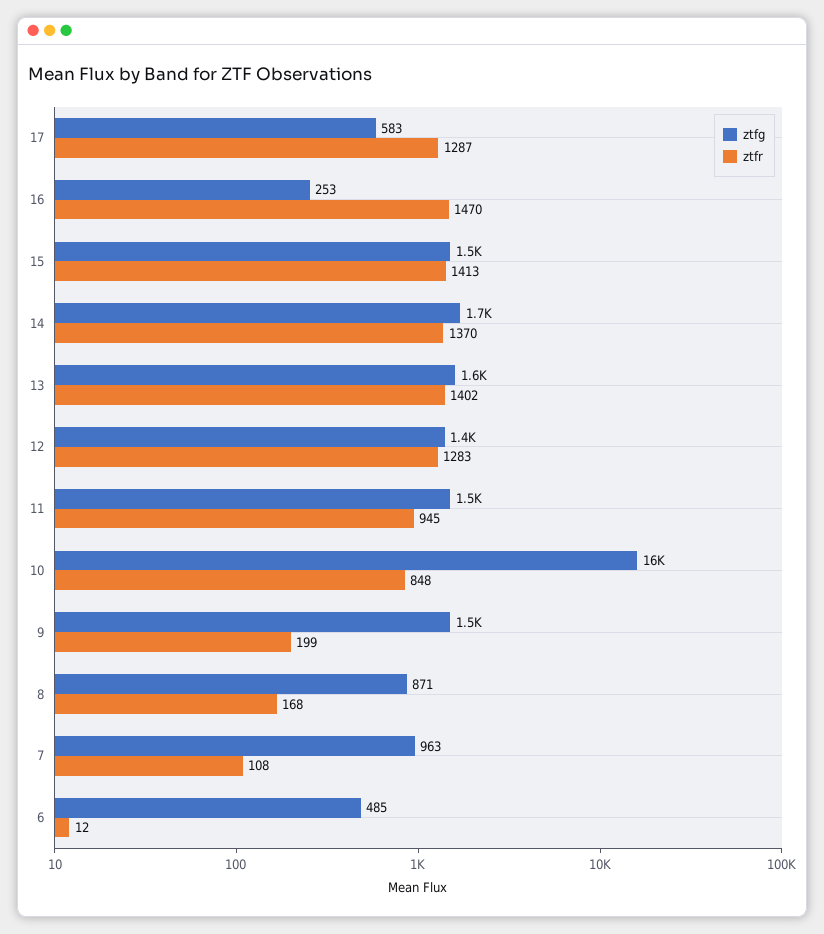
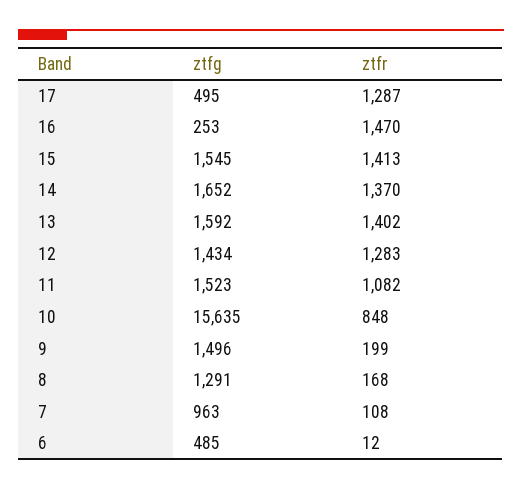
ztfg, 17: 583 -> 495
ztfr, 11: 945 -> 1082
ztfg, 8: 871 -> 1291

